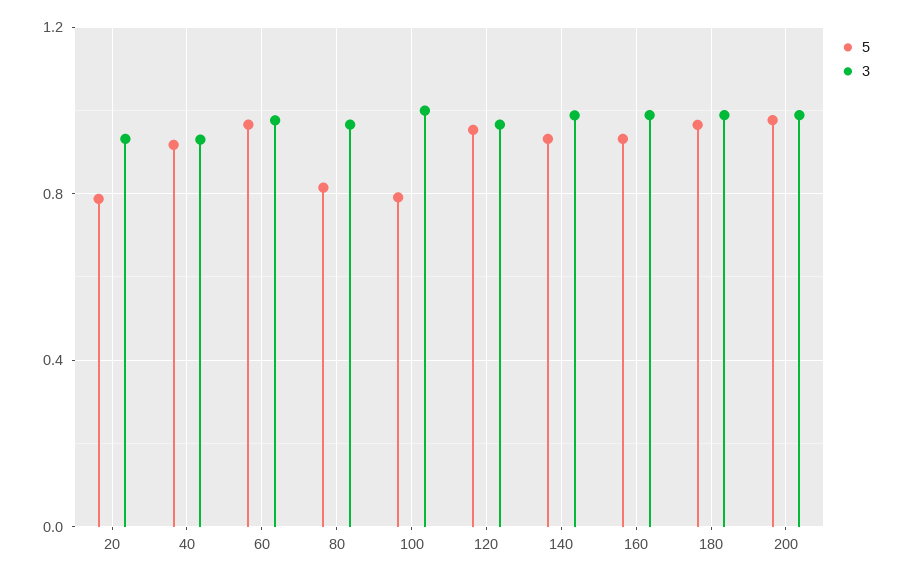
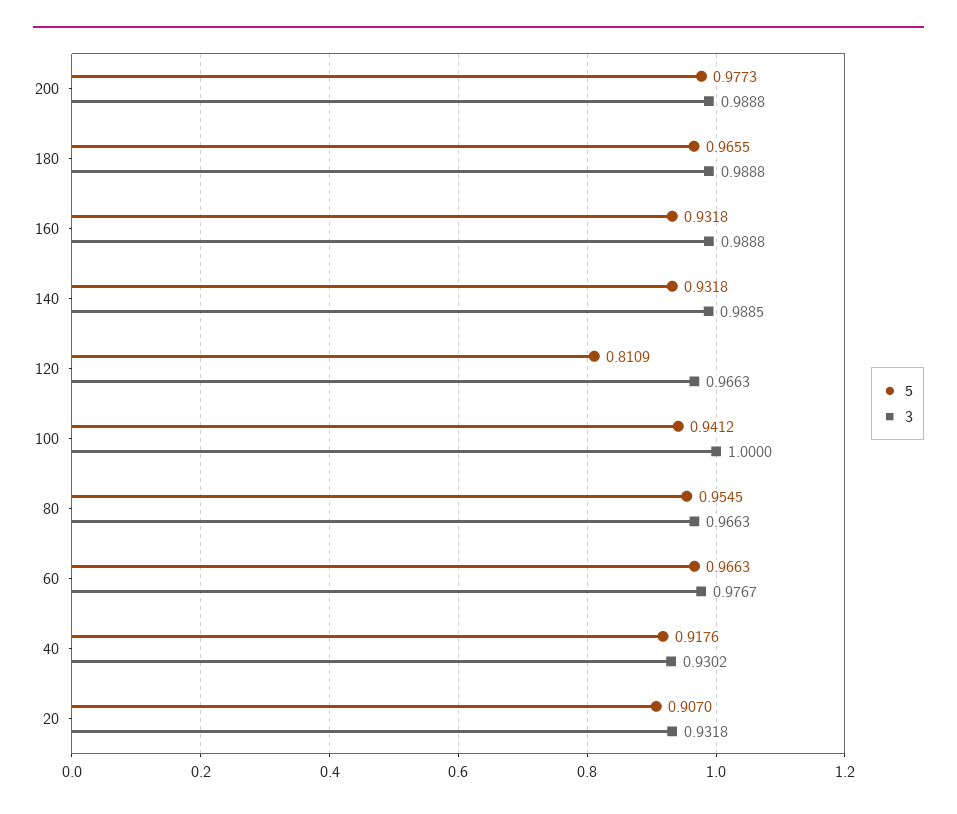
5, 20: 0.8 -> 0.907
5, 80: 0.8 -> 0.9545
5, 100: 0.8 -> 0.9412
5, 120: 0.95 -> 0.8109

